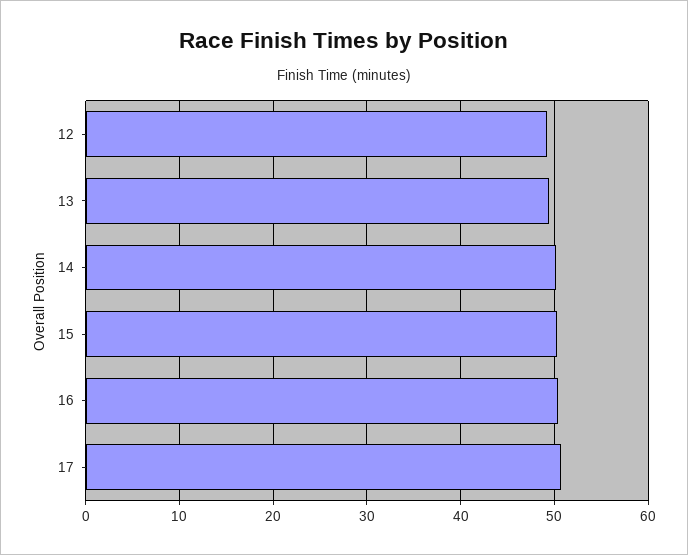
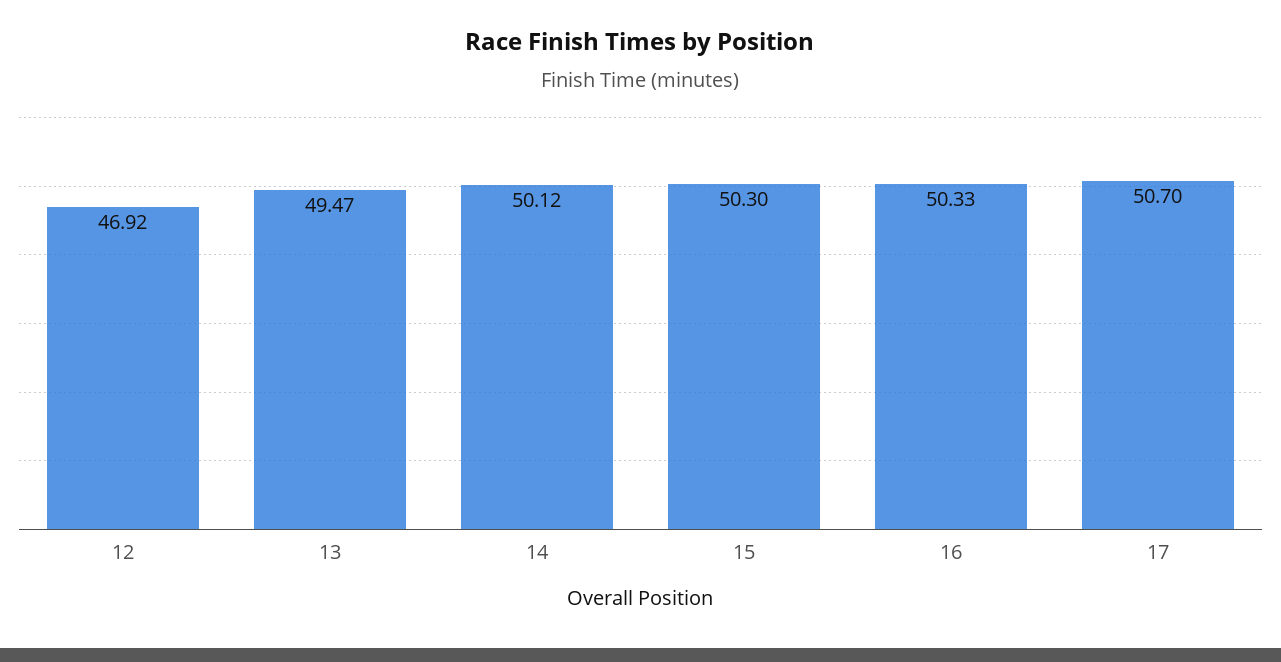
12: 49 -> 46.92

